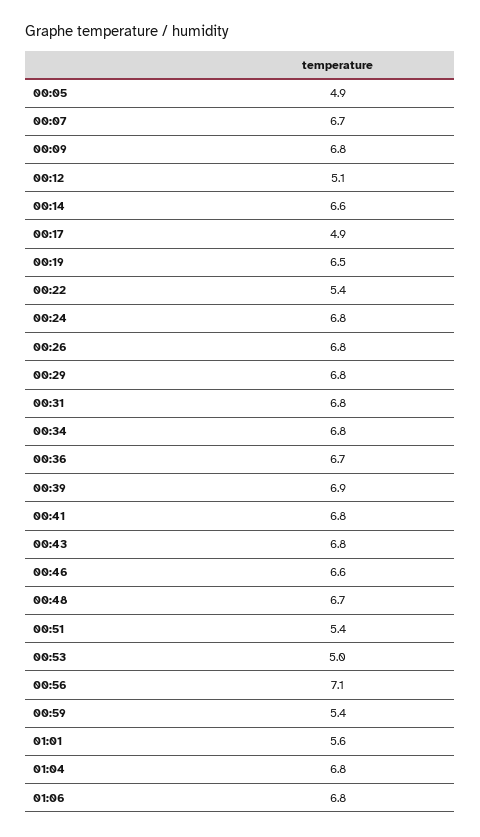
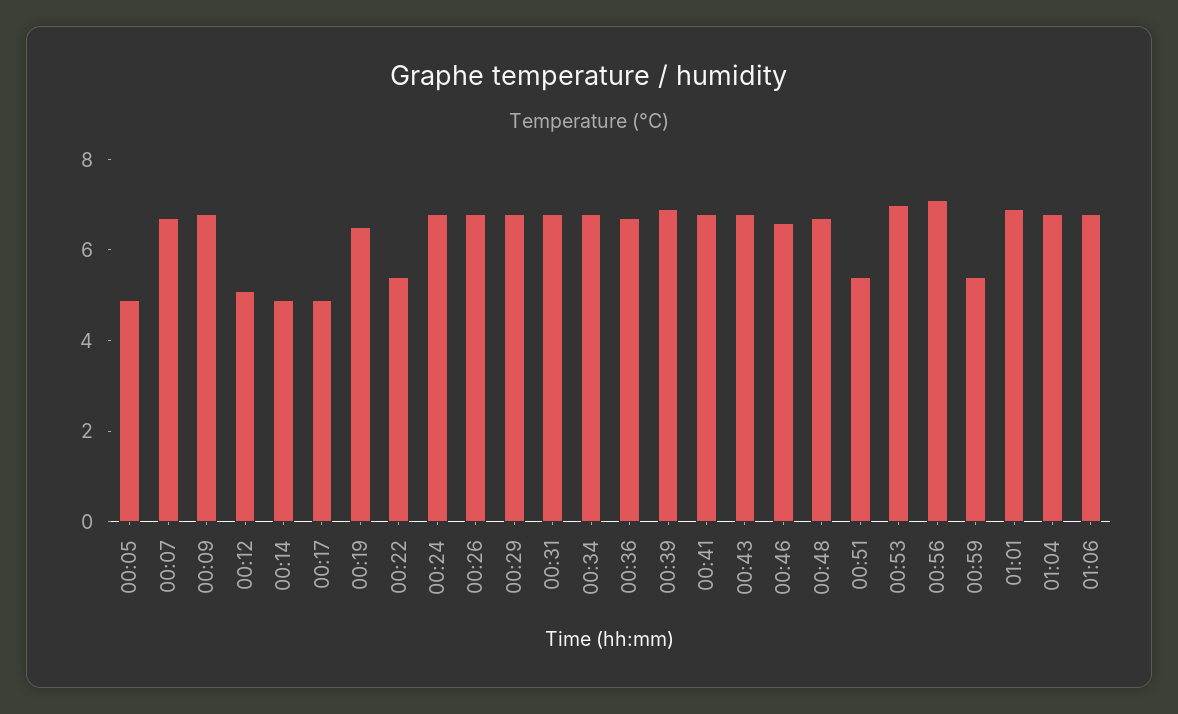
00:14: 6.6 -> 5
00:53: 5 -> 7
01:01: 5.6 -> 7

